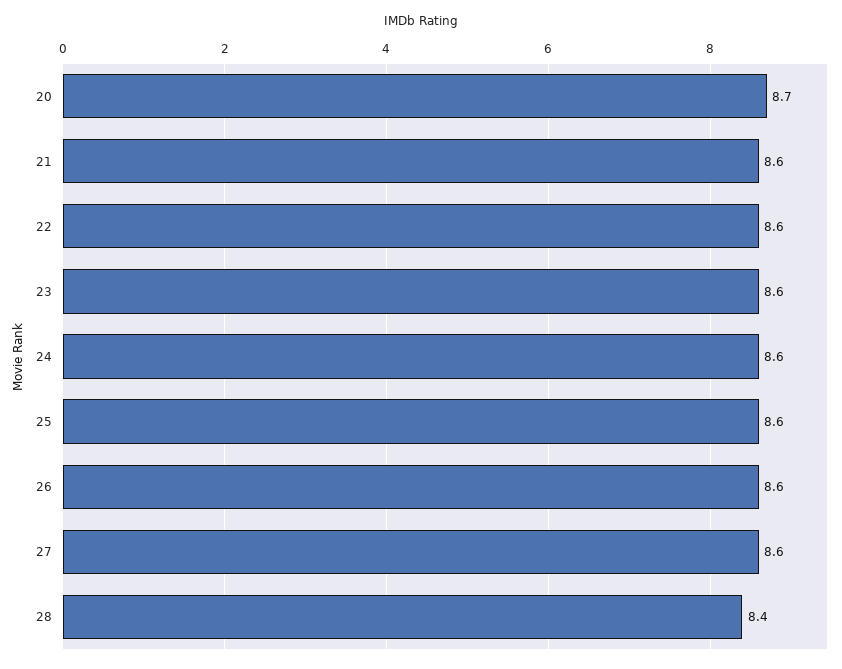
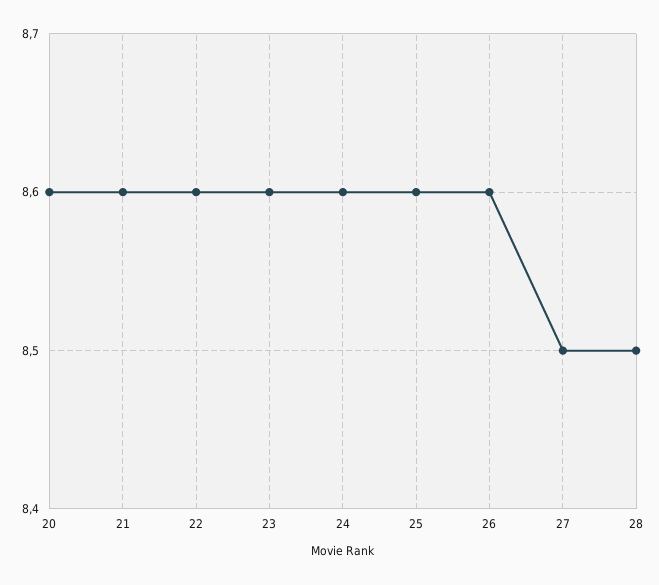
20: 8.7 -> 8.6
27: 8.6 -> 8.5
28: 8.4 -> 8.5

